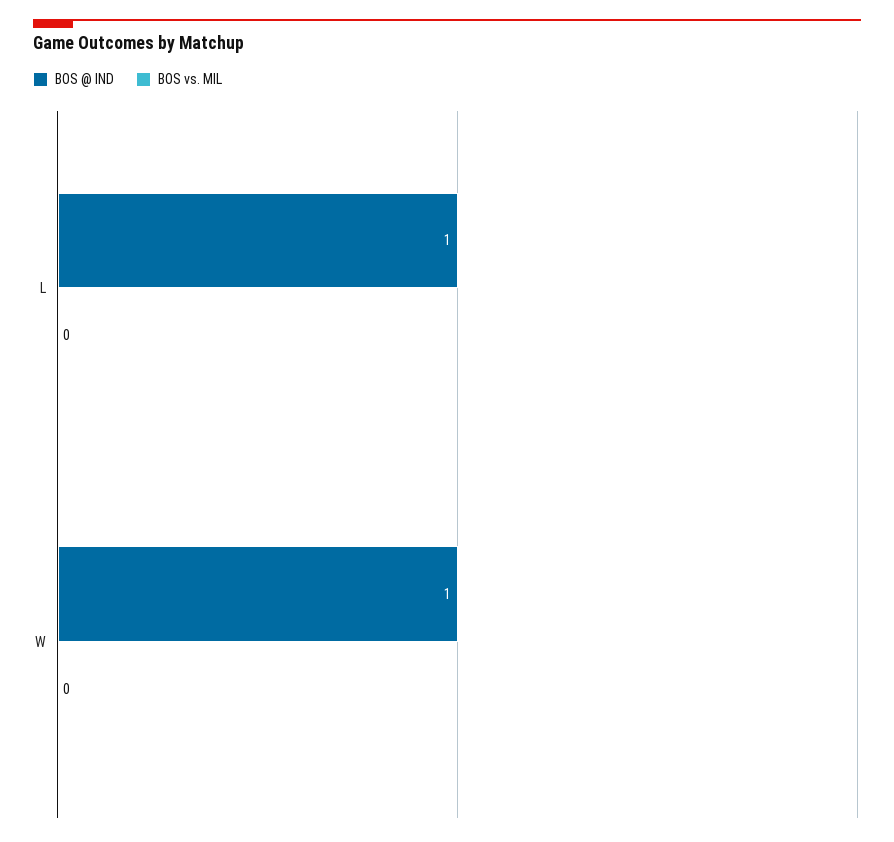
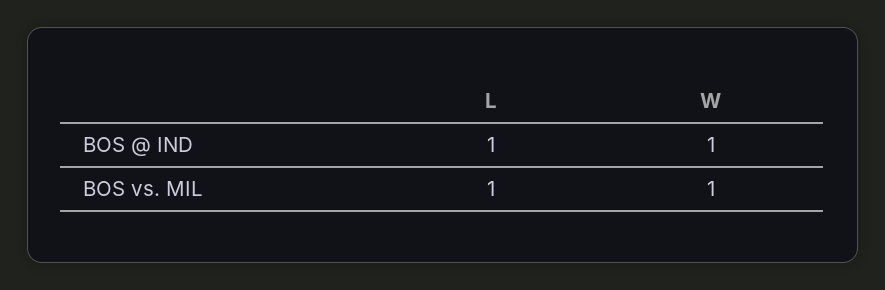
BOS vs. MIL, L: 0 -> 1
BOS vs. MIL, W: 0 -> 1

